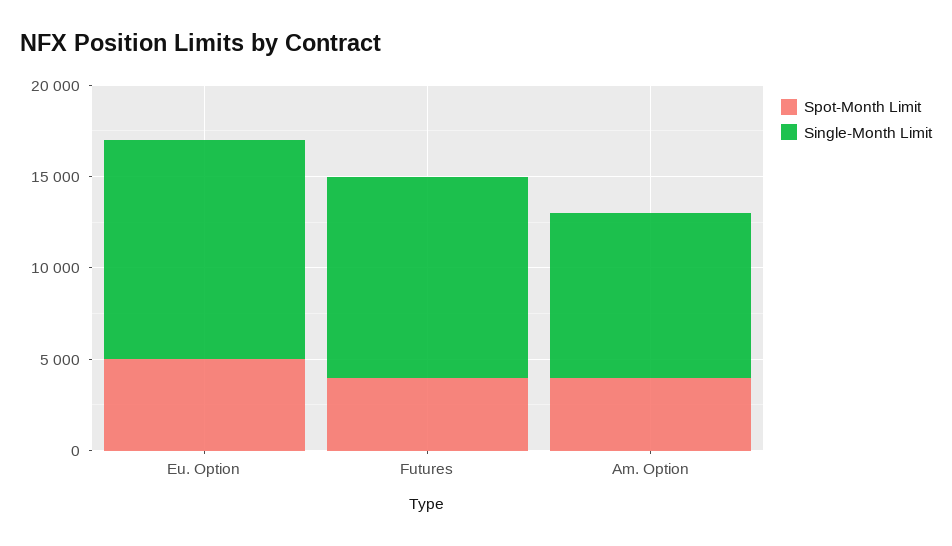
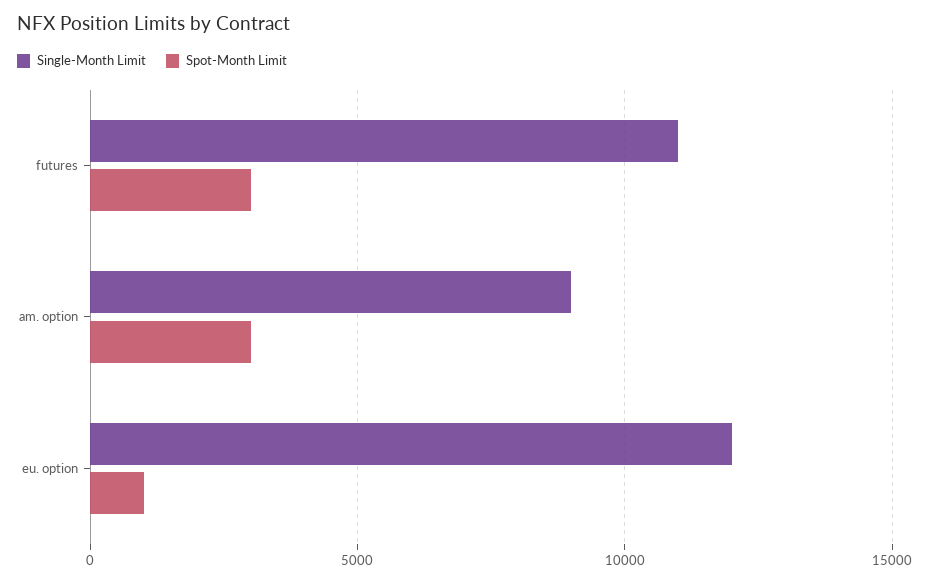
Spot-Month Limit, Eu. Option: 5000 -> 1000
Spot-Month Limit, Futures: 4000 -> 3000
Spot-Month Limit, Am. Option: 4000 -> 3000

